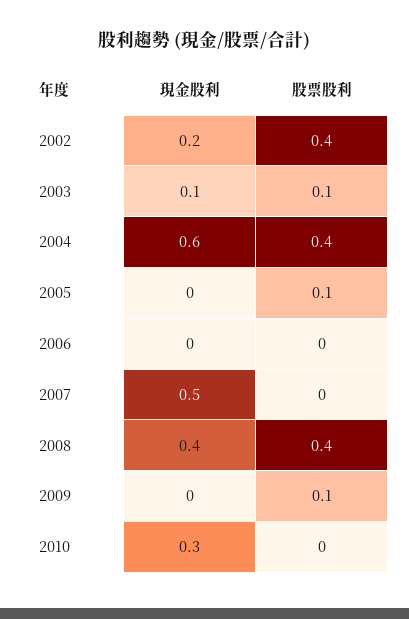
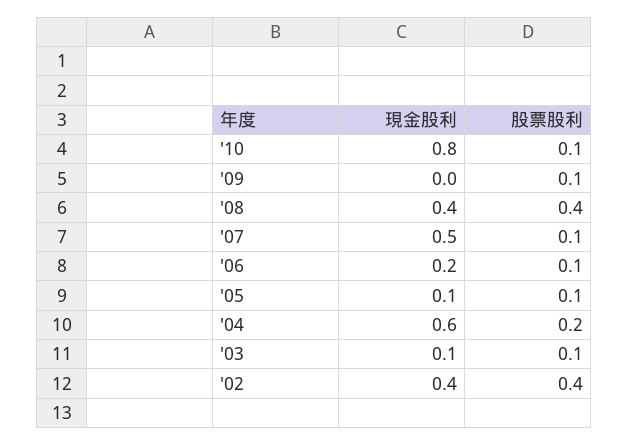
現金股利, 2002: 0.2 -> 0.4
股票股利, 2004: 0.4 -> 0.2
現金股利, 2005: 0 -> 0.1
現金股利, 2006: 0 -> 0.2
股票股利, 2006: 0 -> 0.1
股票股利, 2007: 0 -> 0.1
現金股利, 2010: 0.3 -> 0.8
股票股利, 2010: 0 -> 0.1

